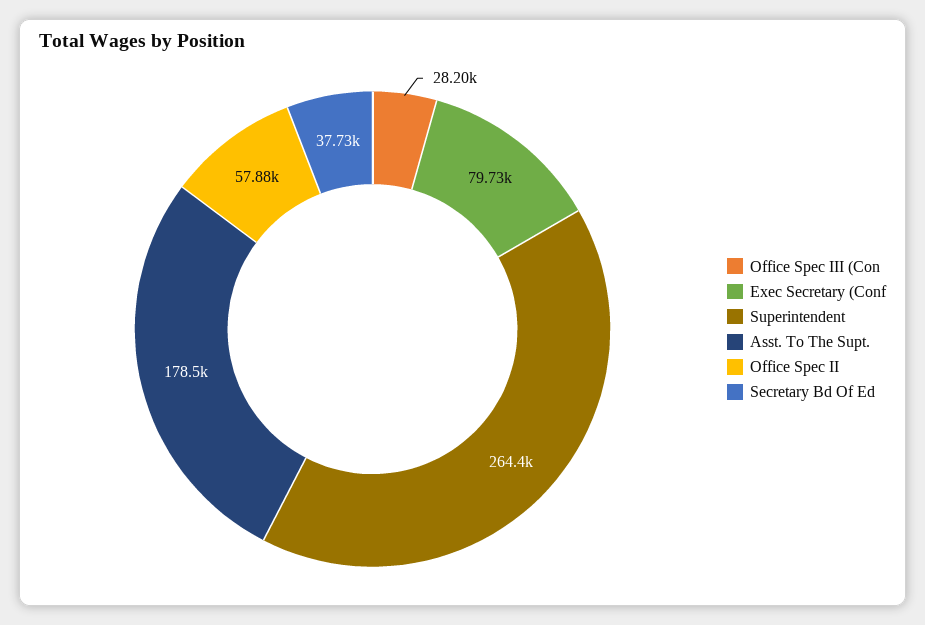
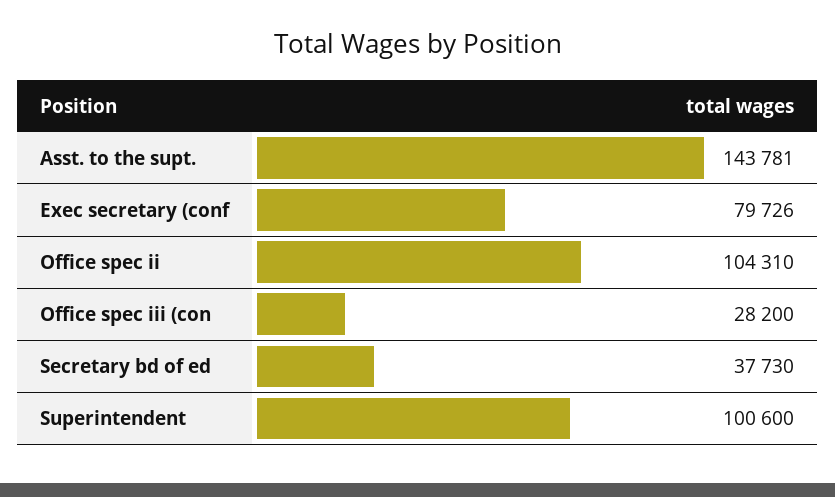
Superintendent: 264400 -> 100600
Asst. To The Supt.: 178500 -> 143781
Office Spec II: 57880 -> 104310

